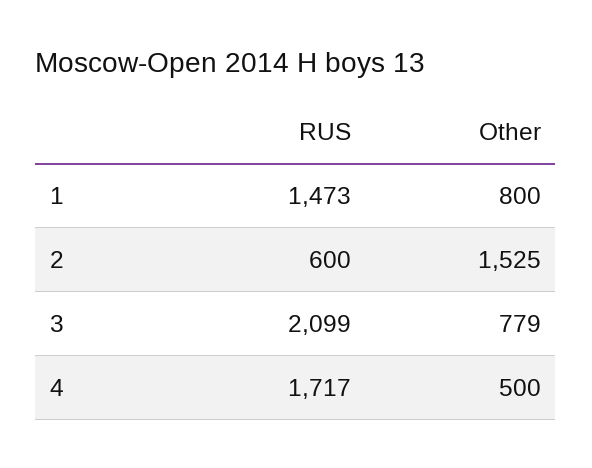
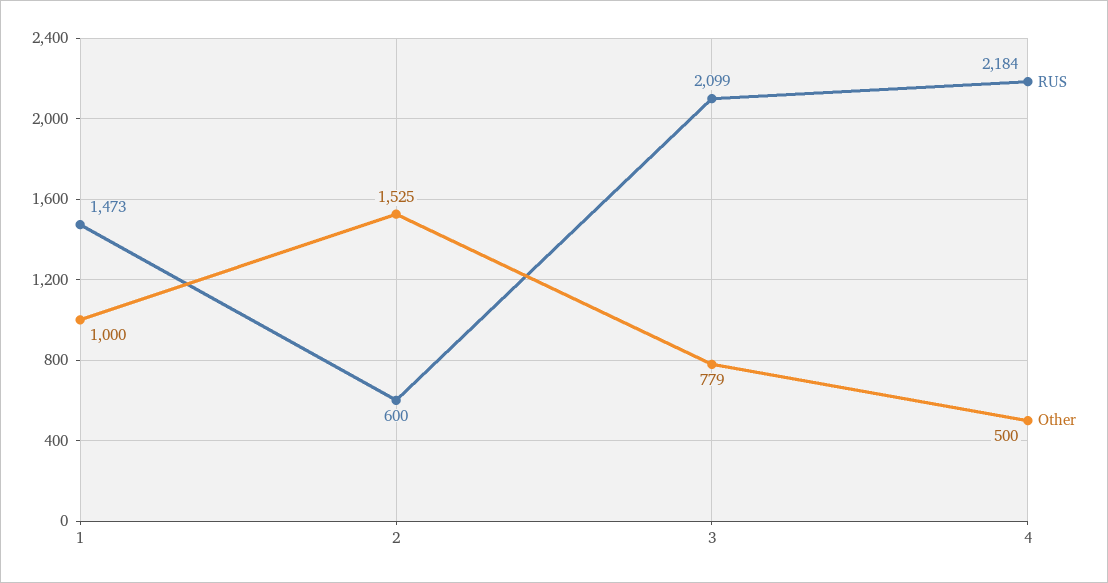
Other, 1: 800 -> 1000
RUS, 4: 1717 -> 2184

